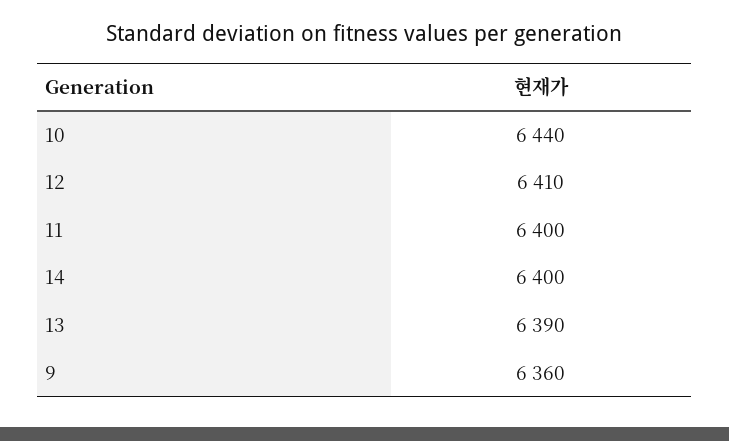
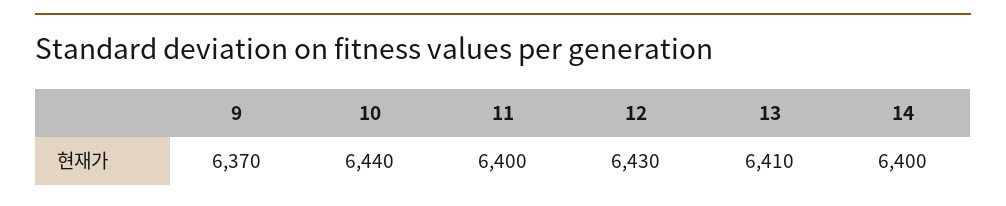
12: 6410 -> 6430
13: 6390 -> 6410
9: 6360 -> 6370

